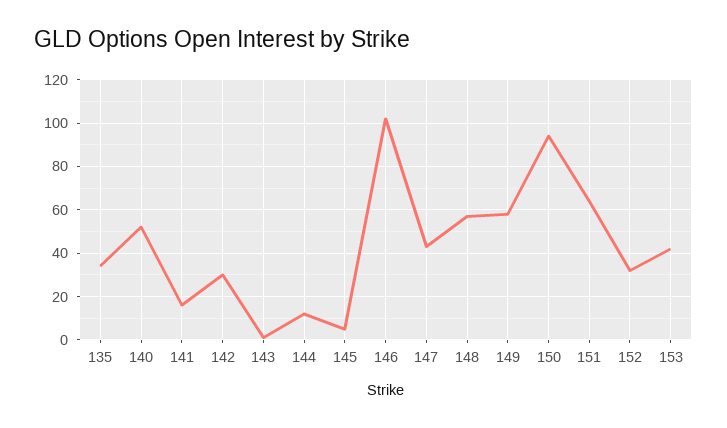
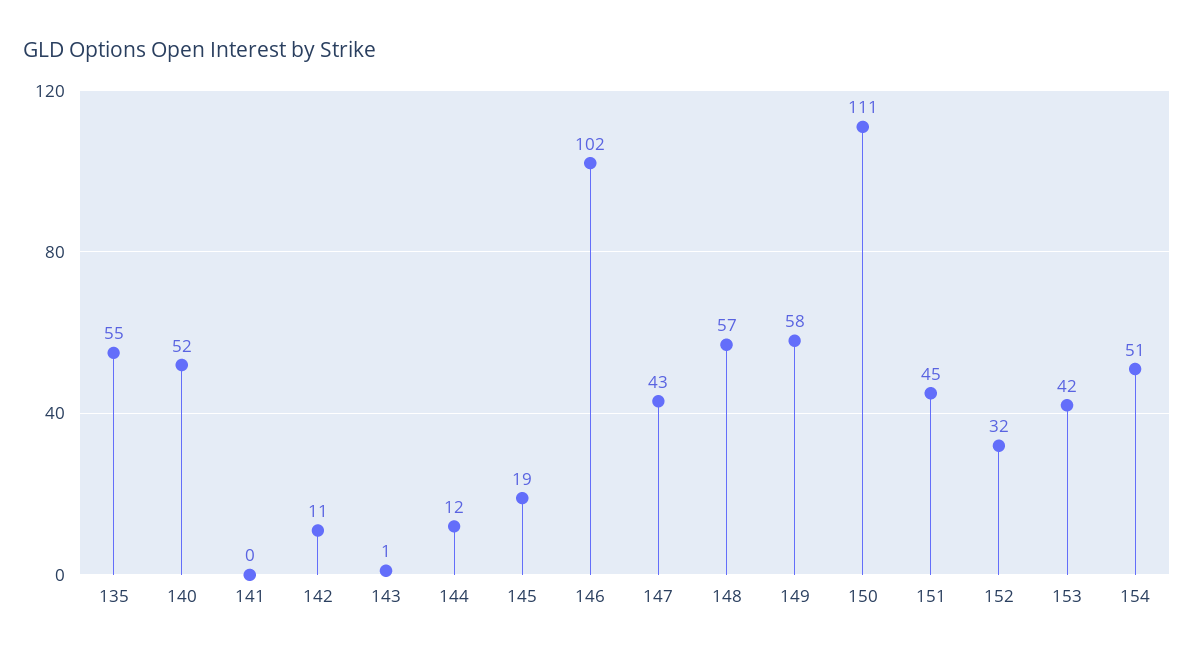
135: 35 -> 55
141: 15 -> 0
142: 30 -> 11
145: 5 -> 19
150: 95 -> 111
151: 65 -> 45
154: none -> 51

